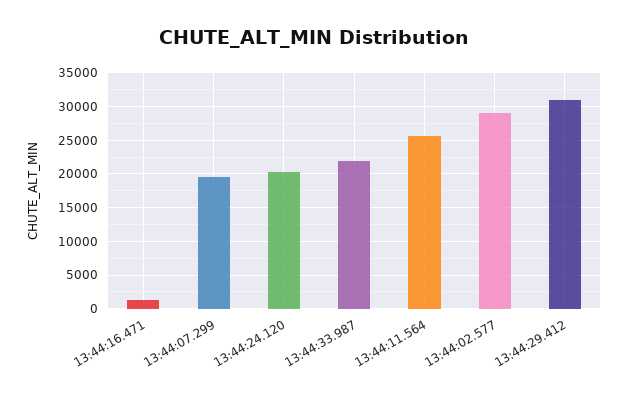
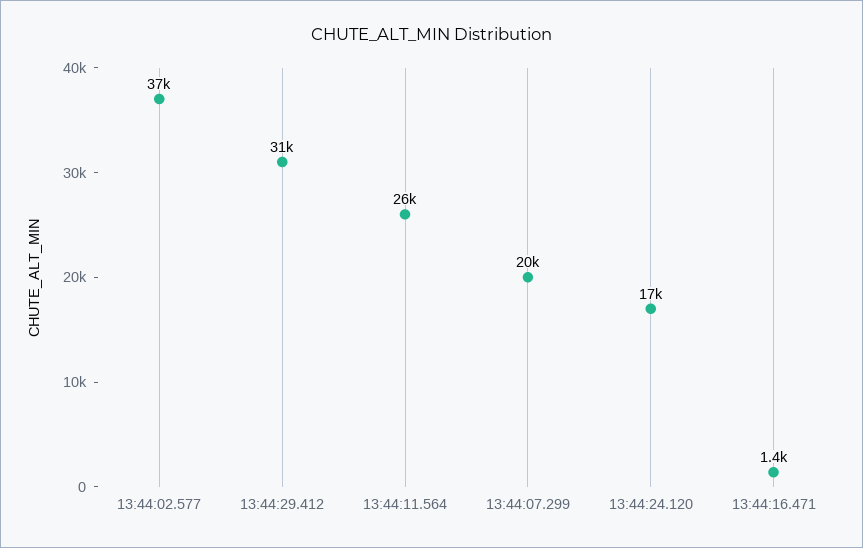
13:44:24.120: 20000 -> 17000
13:44:33.987: 22000 -> none
13:44:02.577: 29000 -> 37000

